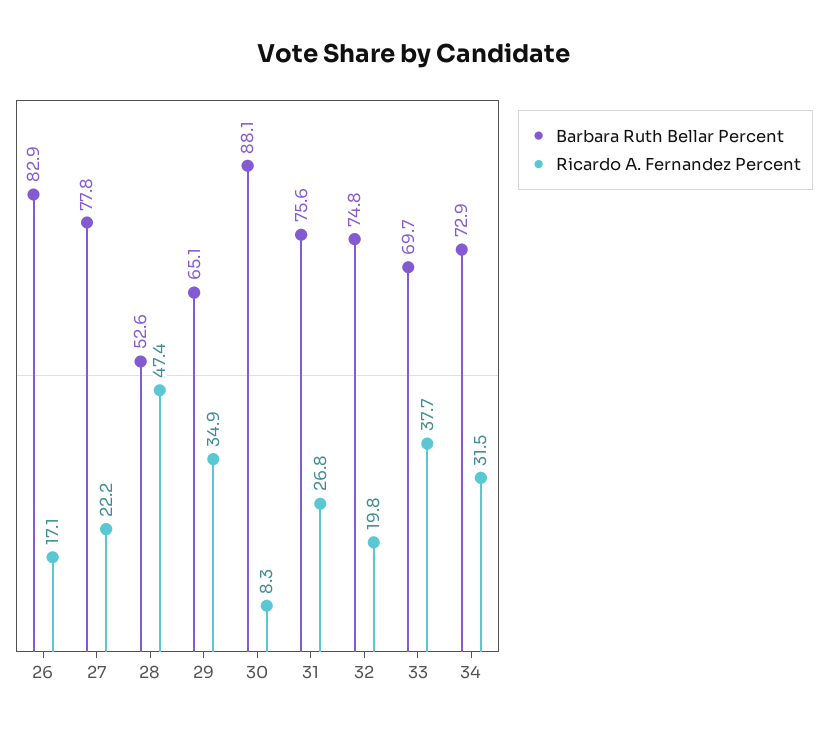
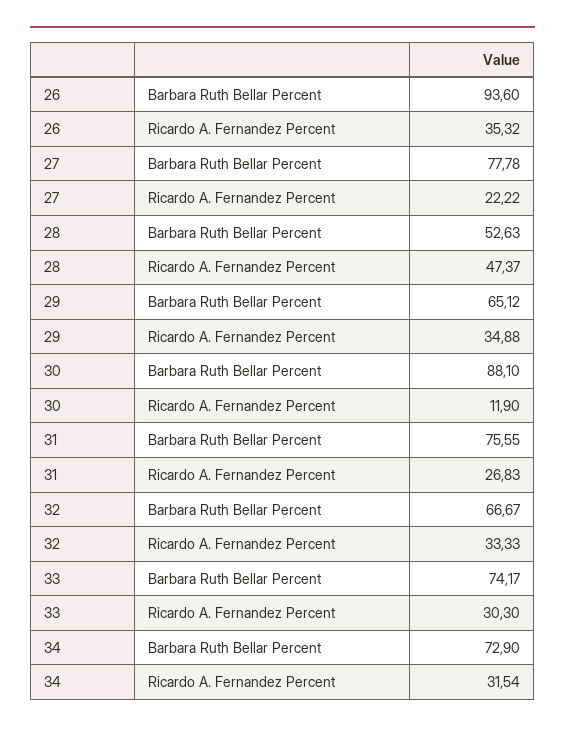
Barbara Ruth Bellar Percent, 26: 82.9 -> 93.6
Ricardo A. Fernandez Percent, 26: 17.1 -> 35.32
Ricardo A. Fernandez Percent, 30: 8.3 -> 11.9
Barbara Ruth Bellar Percent, 32: 74.8 -> 66.67
Ricardo A. Fernandez Percent, 32: 19.8 -> 33.33
Barbara Ruth Bellar Percent, 33: 69.7 -> 74.17
Ricardo A. Fernandez Percent, 33: 37.7 -> 30.3

